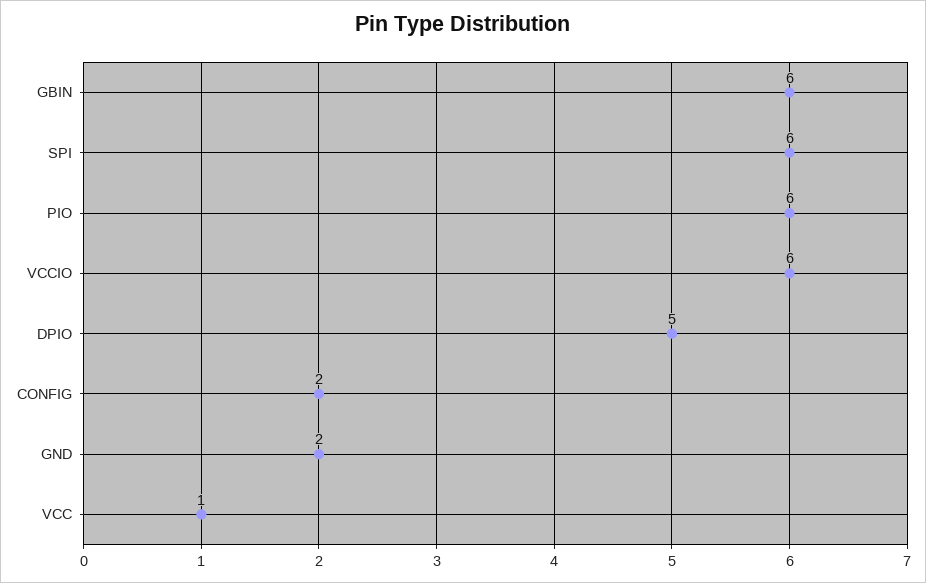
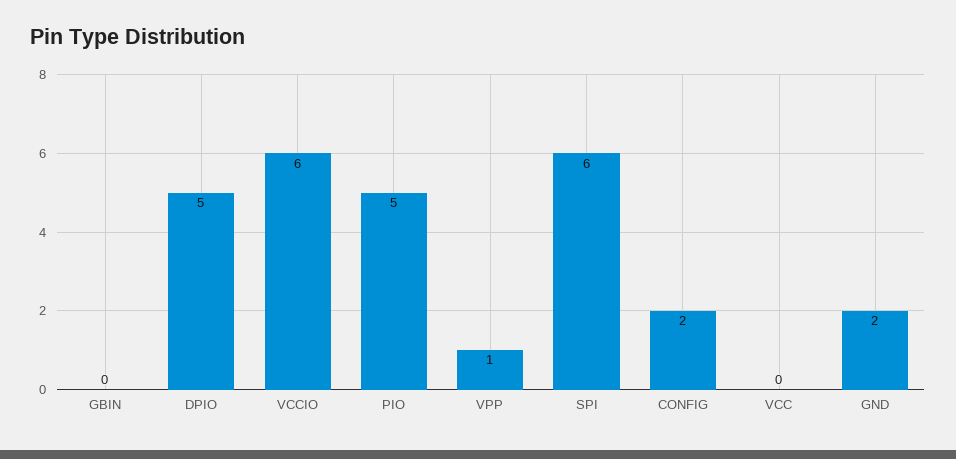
GBIN: 6 -> 0
PIO: 6 -> 5
VCC: 1 -> 0
VPP: none -> 1

